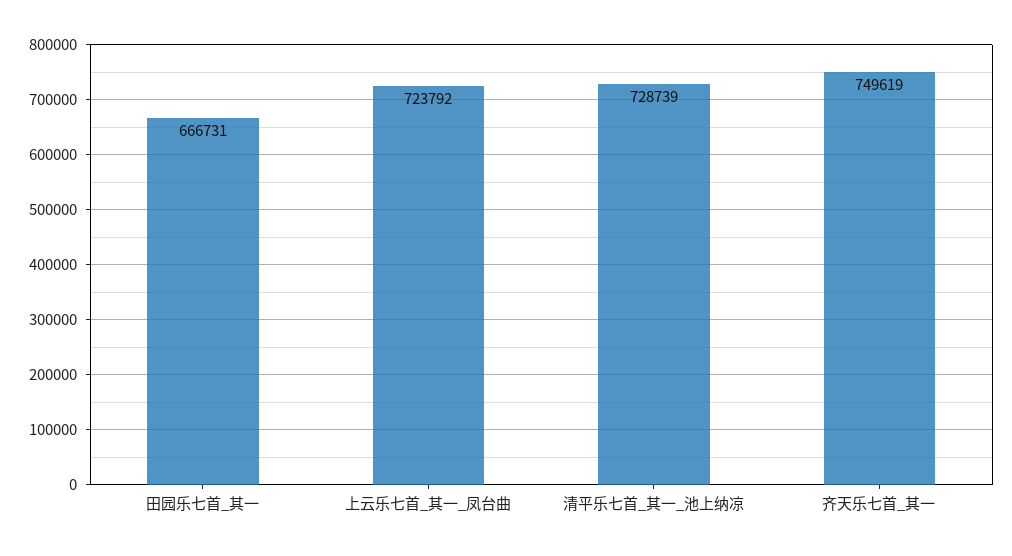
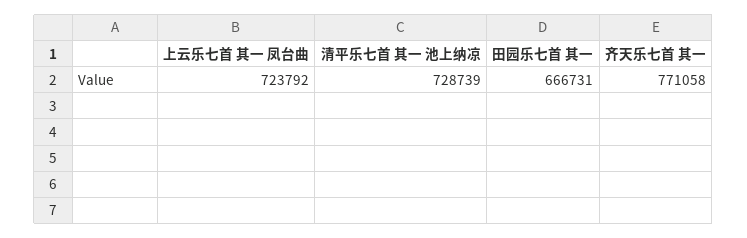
齐天乐七首_其一: 749619 -> 771058

